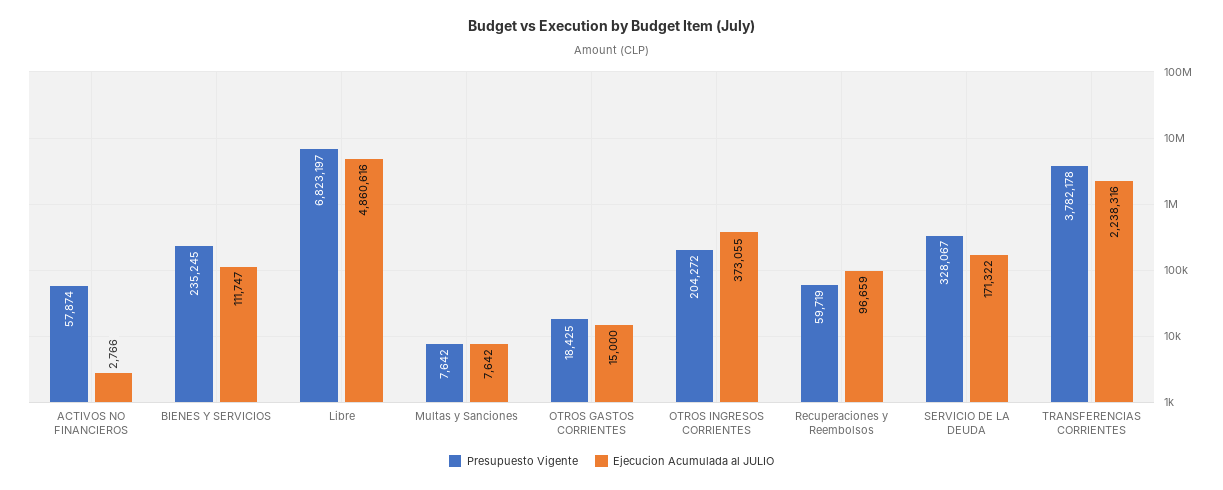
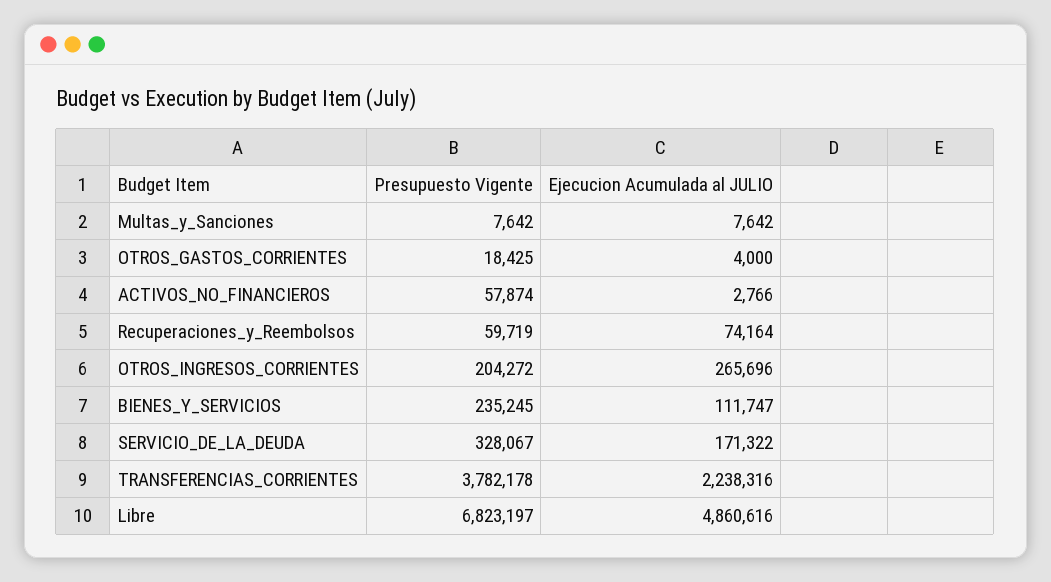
Ejecucion Acumulada al JULIO, OTROS GASTOS CORRIENTES: 15000 -> 4000
Ejecucion Acumulada al JULIO, OTROS INGRESOS CORRIENTES: 373055 -> 265696
Ejecucion Acumulada al JULIO, Recuperaciones y Reembolsos: 96659 -> 74164

